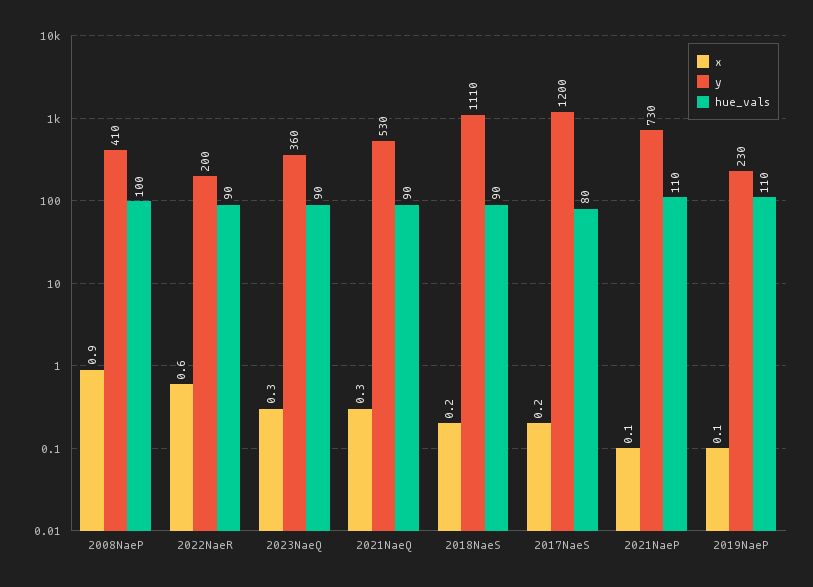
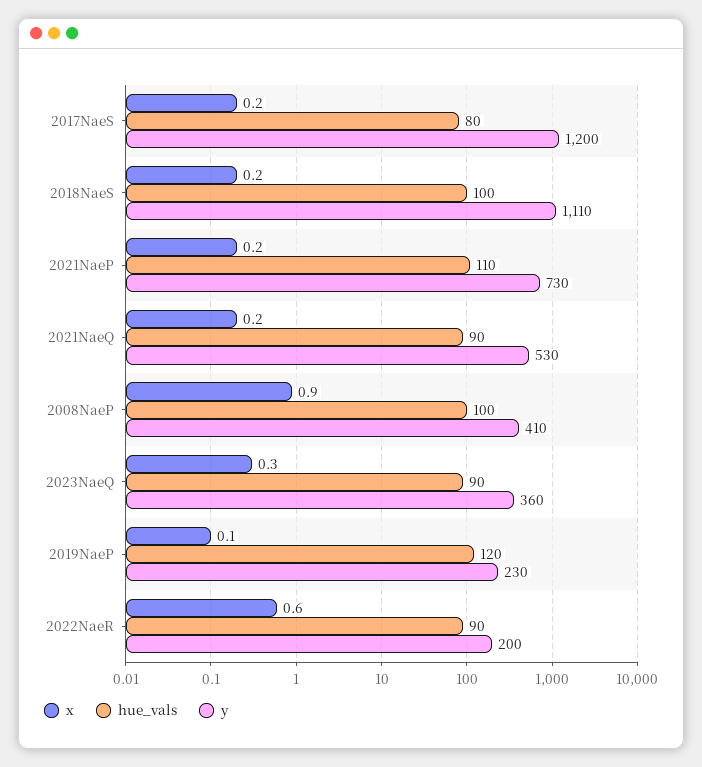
x, 2021NaeQ: 0.3 -> 0.2
hue_vals, 2018NaeS: 90 -> 100
x, 2021NaeP: 0.1 -> 0.2
hue_vals, 2019NaeP: 110 -> 120

